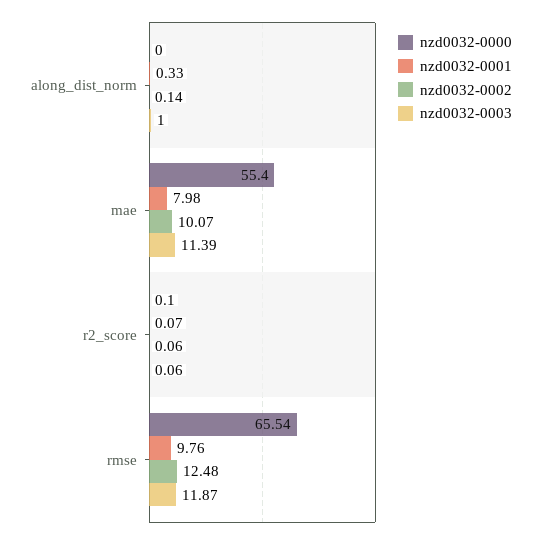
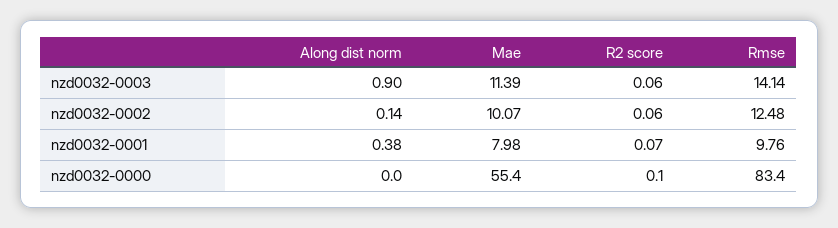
nzd0032-0001, along_dist_norm: 0.33 -> 0.38
nzd0032-0003, along_dist_norm: 1 -> 0.9
nzd0032-0000, rmse: 65.54 -> 83.4
nzd0032-0003, rmse: 11.87 -> 14.14

